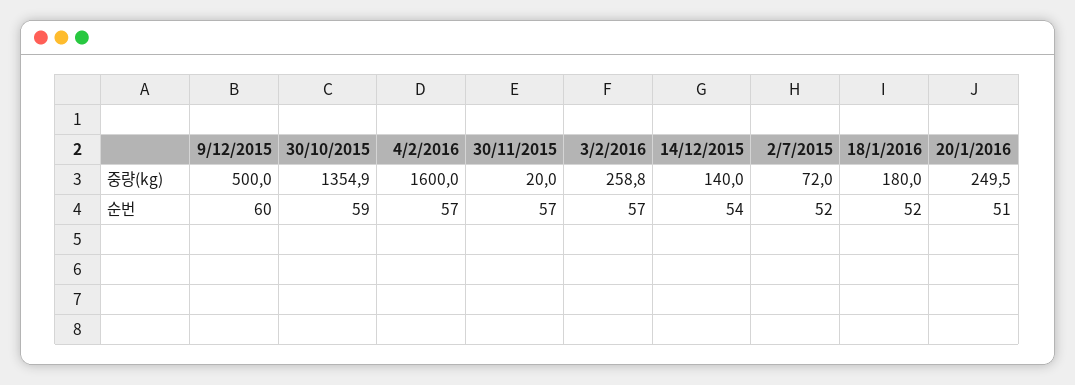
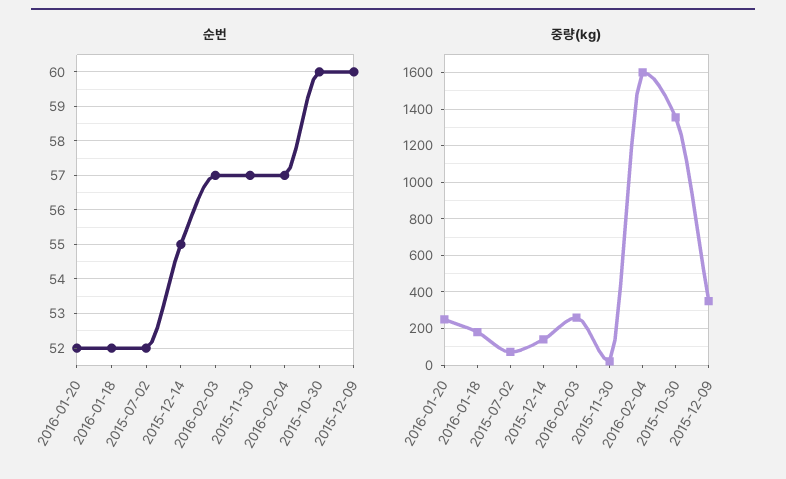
중량(kg), 9/12/2015: 500 -> 350
순번, 30/10/2015: 59 -> 60
순번, 14/12/2015: 54 -> 55
순번, 20/1/2016: 51 -> 52

